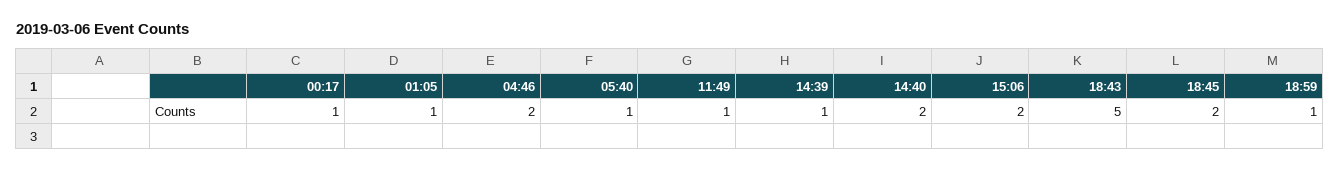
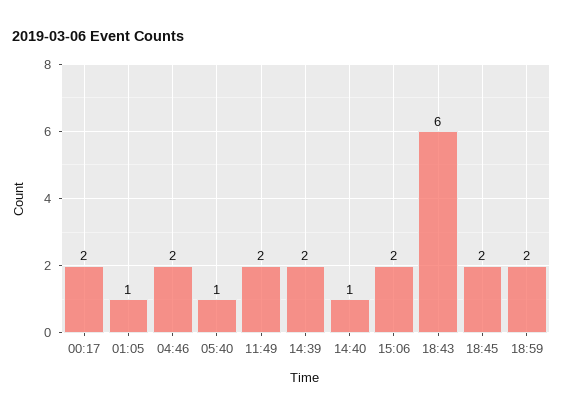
00:17: 1 -> 2
11:49: 1 -> 2
14:39: 1 -> 2
14:40: 2 -> 1
18:43: 5 -> 6
18:59: 1 -> 2

